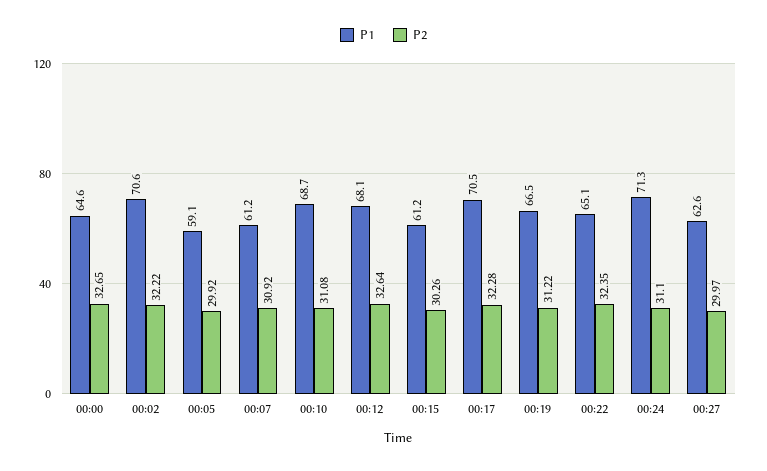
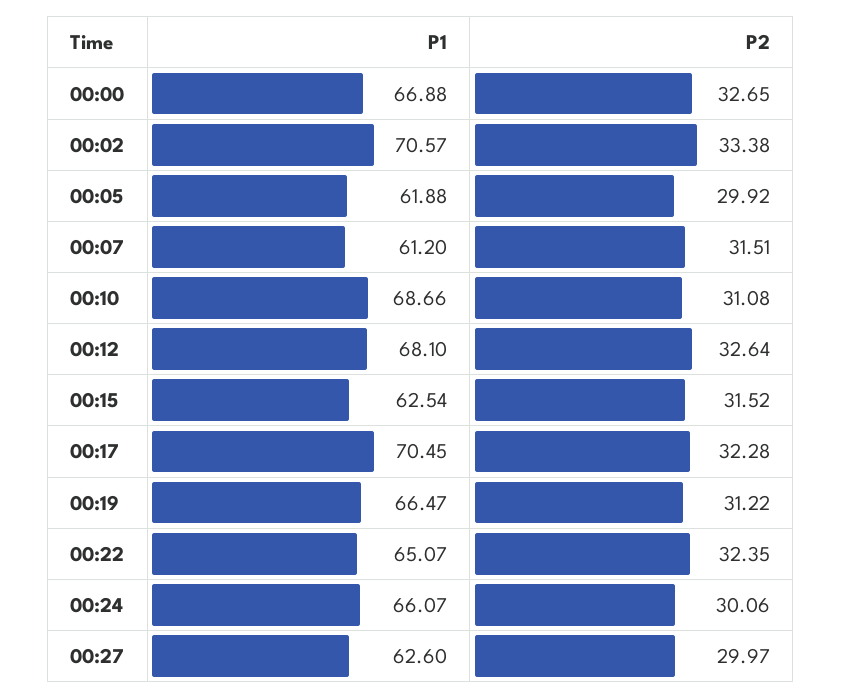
P1, 00:00: 64.6 -> 66.88
P2, 00:02: 32.22 -> 33.38
P1, 00:05: 59.1 -> 61.88
P2, 00:07: 30.92 -> 31.51
P1, 00:15: 61.2 -> 62.54
P2, 00:15: 30.26 -> 31.52
P1, 00:24: 71.3 -> 66.07
P2, 00:24: 31.1 -> 30.06

